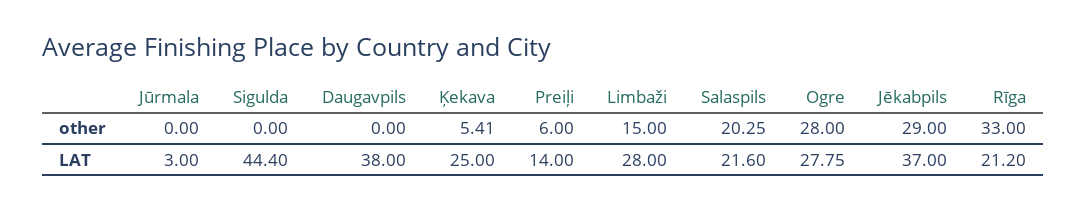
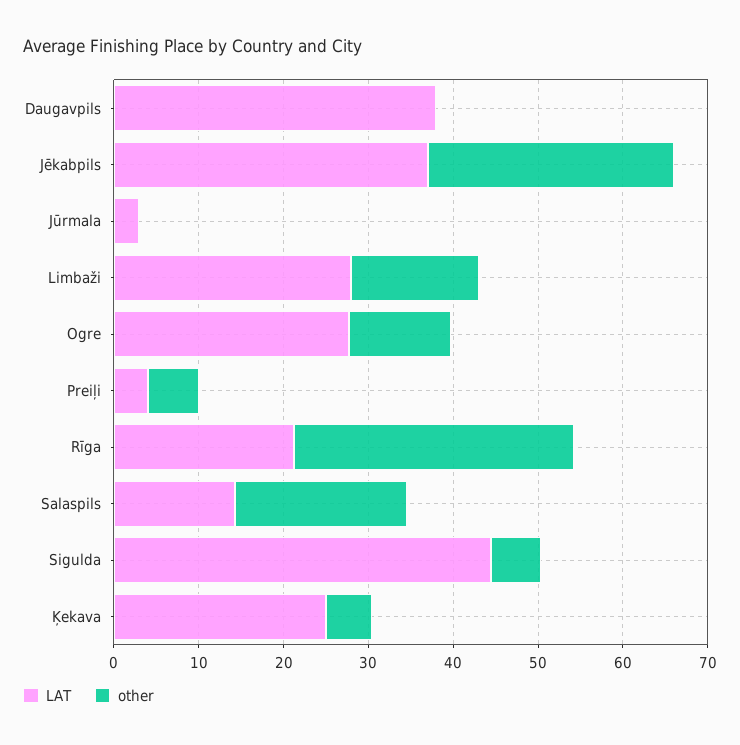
other, Sigulda: 0 -> 6
other, Ogre: 28 -> 12
LAT, Preiļi: 14 -> 4
LAT, Salaspils: 21.6 -> 14

